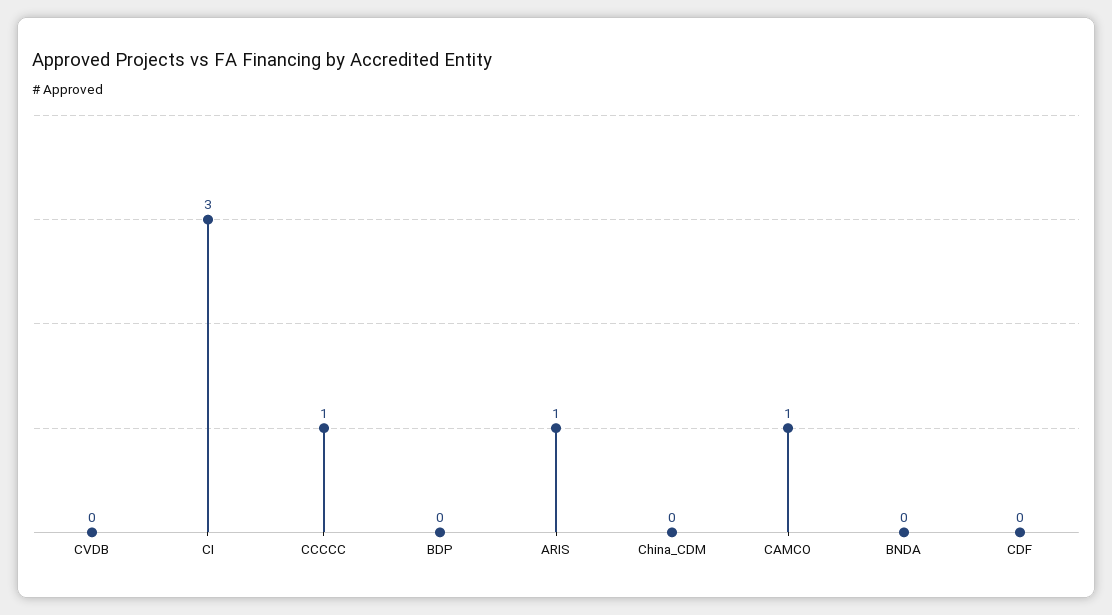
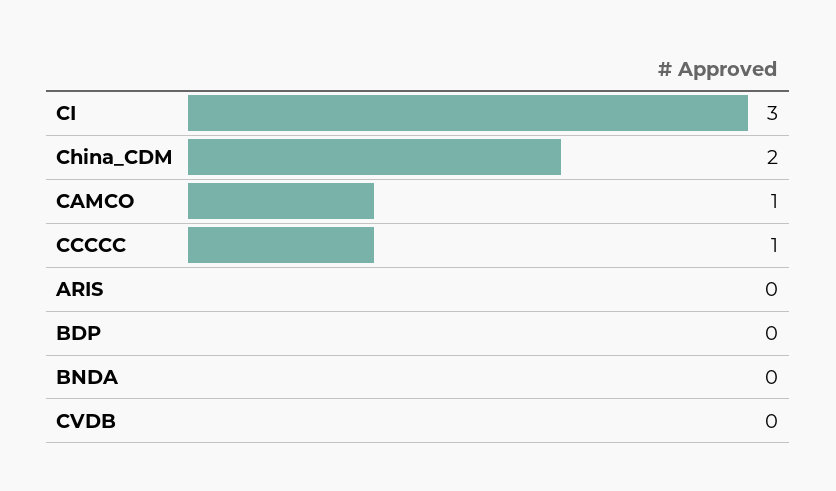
ARIS: 1 -> 0
China_CDM: 0 -> 2
CDF: 0 -> none

